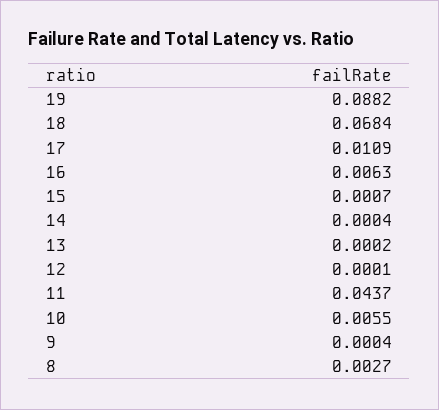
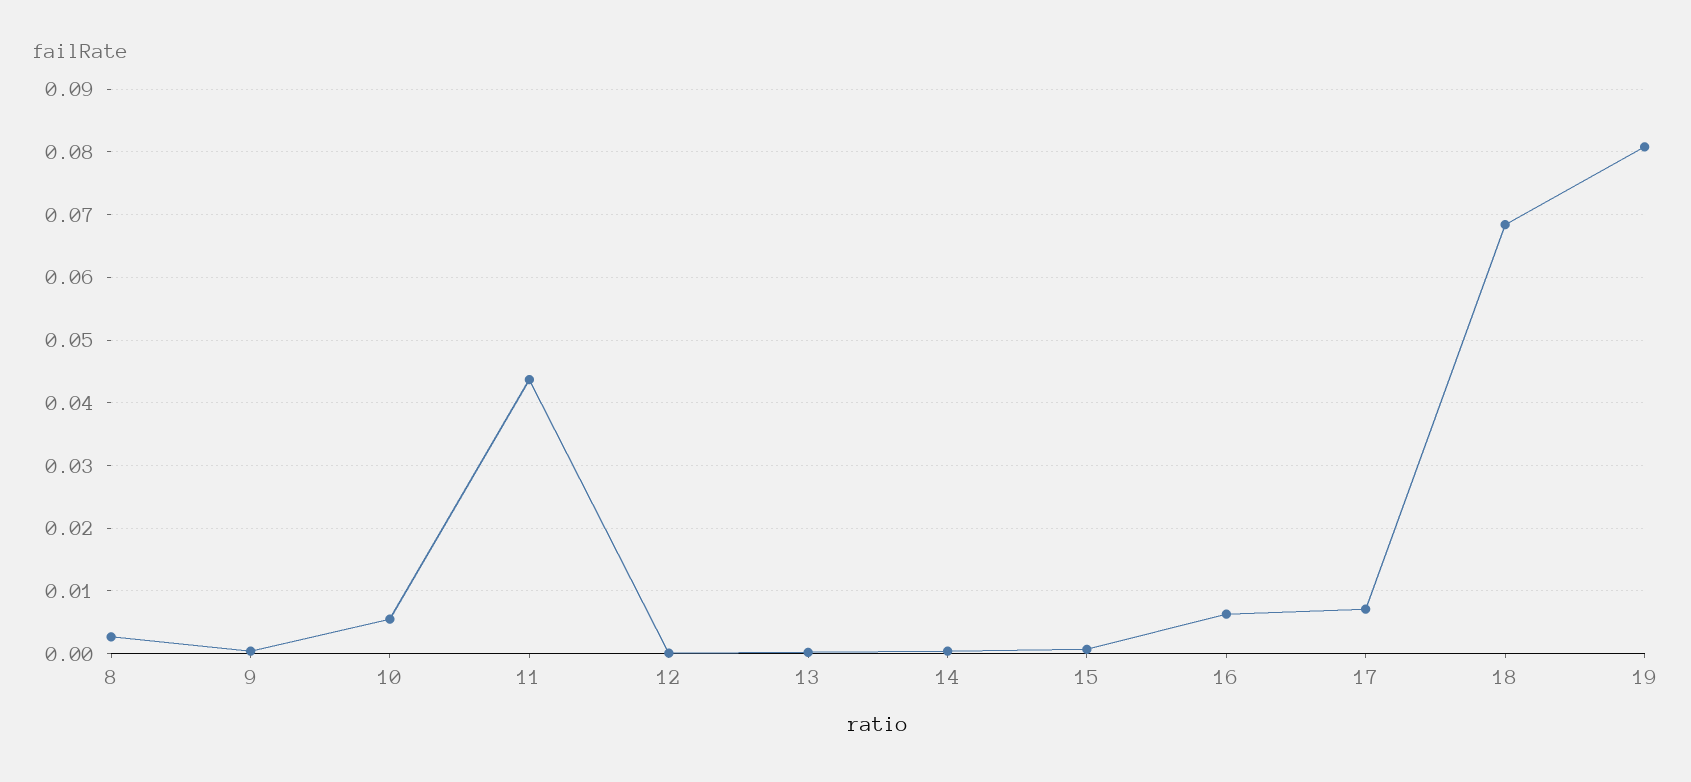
19: 0.0882 -> 0.081
17: 0.0109 -> 0.007

